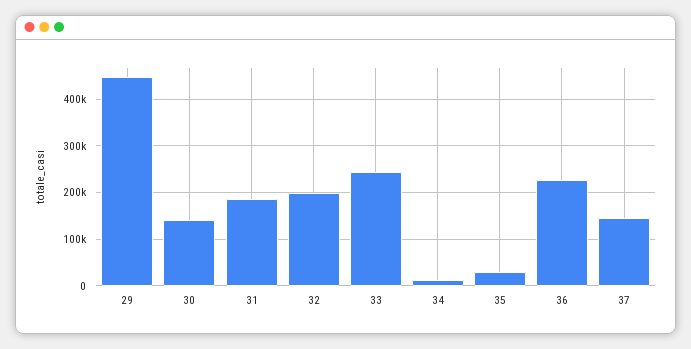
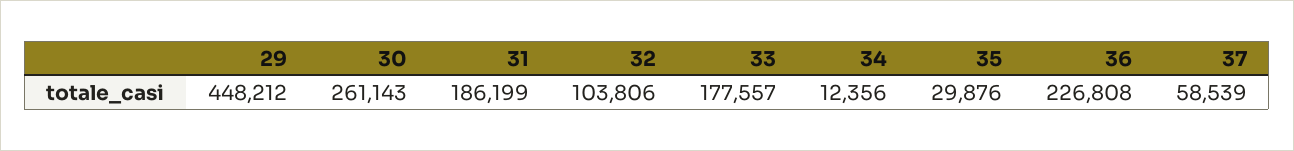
30: 140000 -> 261143
32: 200000 -> 103806
33: 240000 -> 177557
37: 140000 -> 58539

